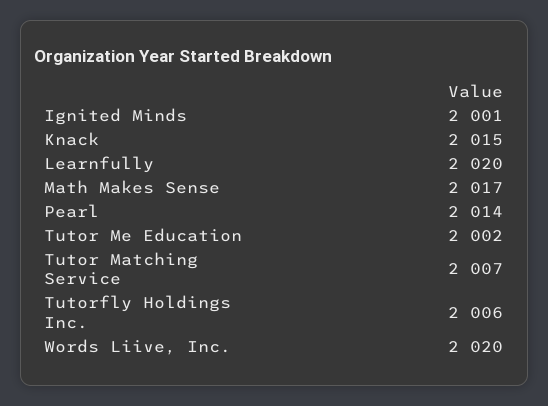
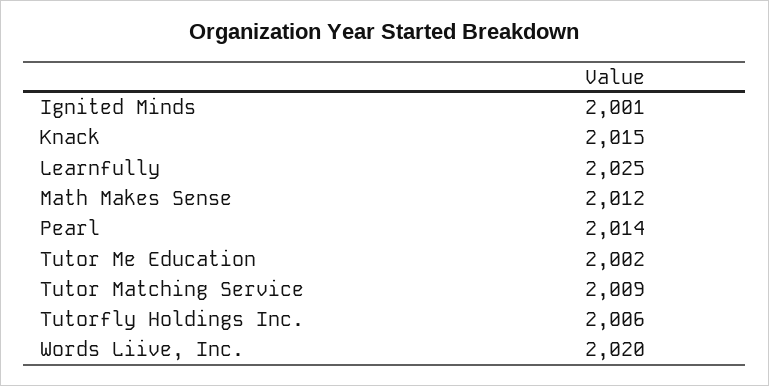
Learnfully: 2020 -> 2025
Math Makes Sense: 2017 -> 2012
Tutor Matching Service: 2007 -> 2009

